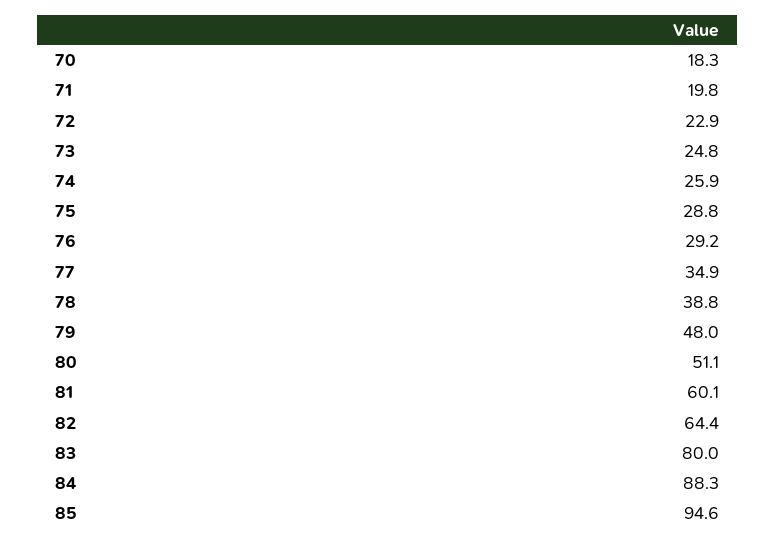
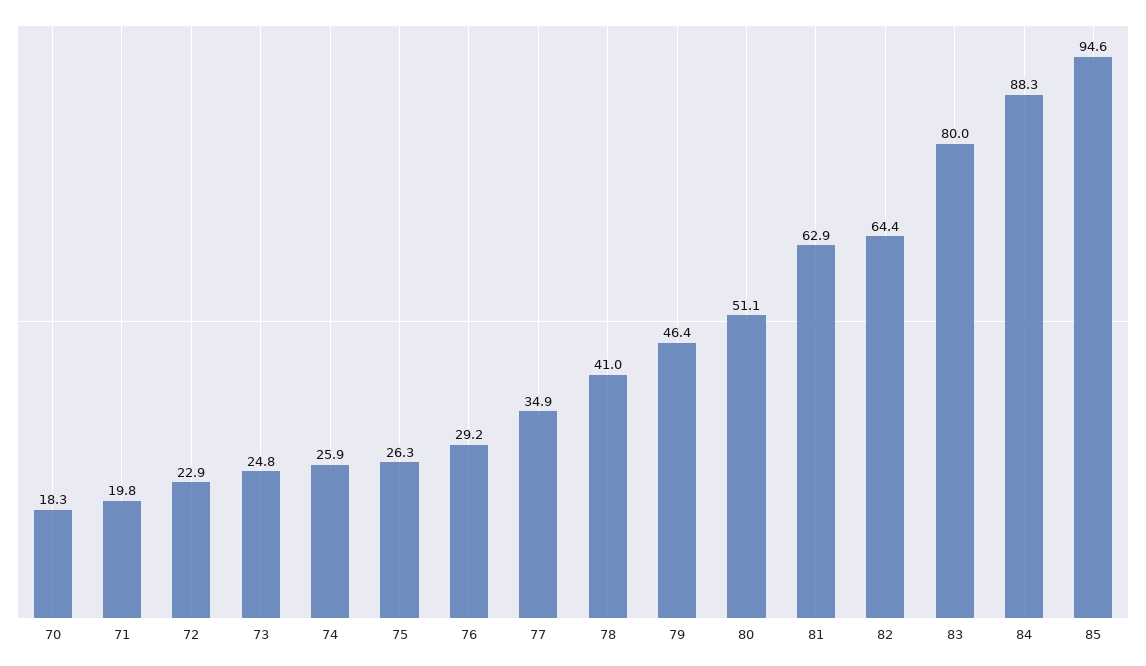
75: 28.8 -> 26.3
78: 38.8 -> 41
79: 48 -> 46.4
81: 60.1 -> 62.9

